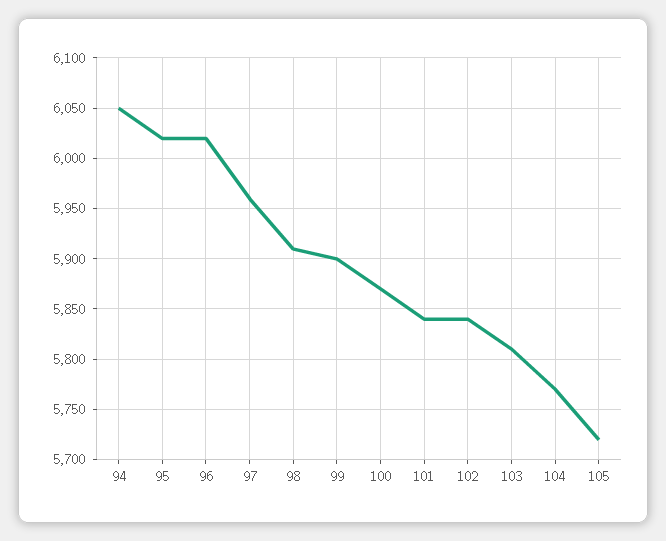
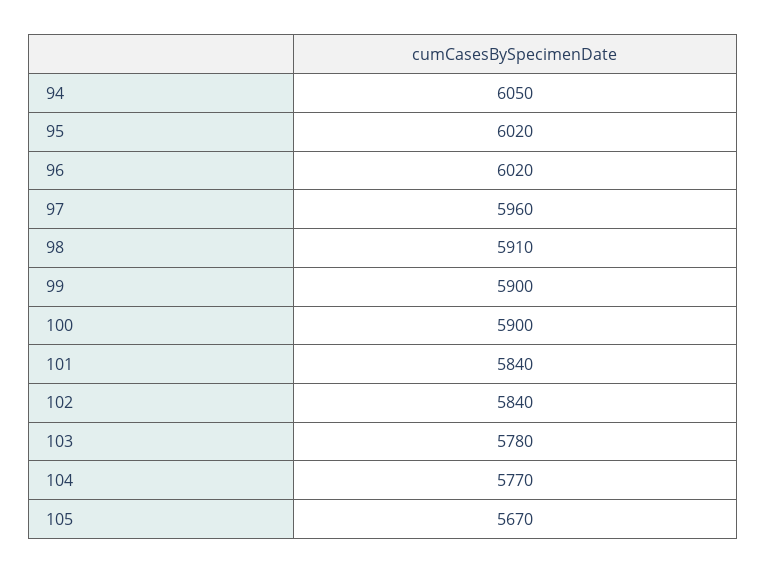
100: 5870 -> 5900
103: 5810 -> 5780
105: 5720 -> 5670

